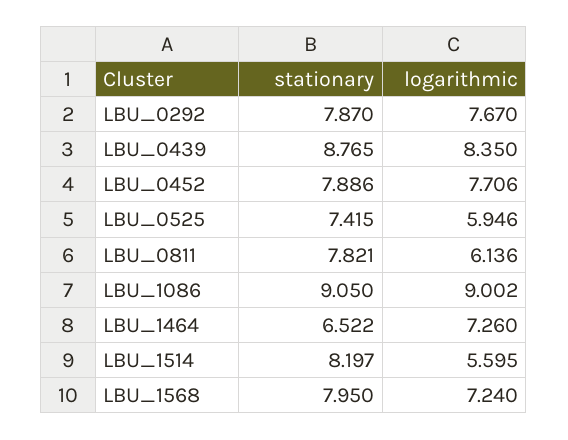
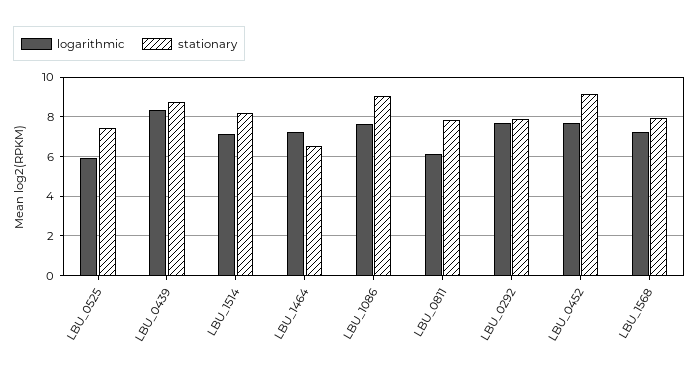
stationary, LBU_0452: 7.886 -> 9
logarithmic, LBU_1086: 9.002 -> 7.5
logarithmic, LBU_1514: 5.595 -> 7

